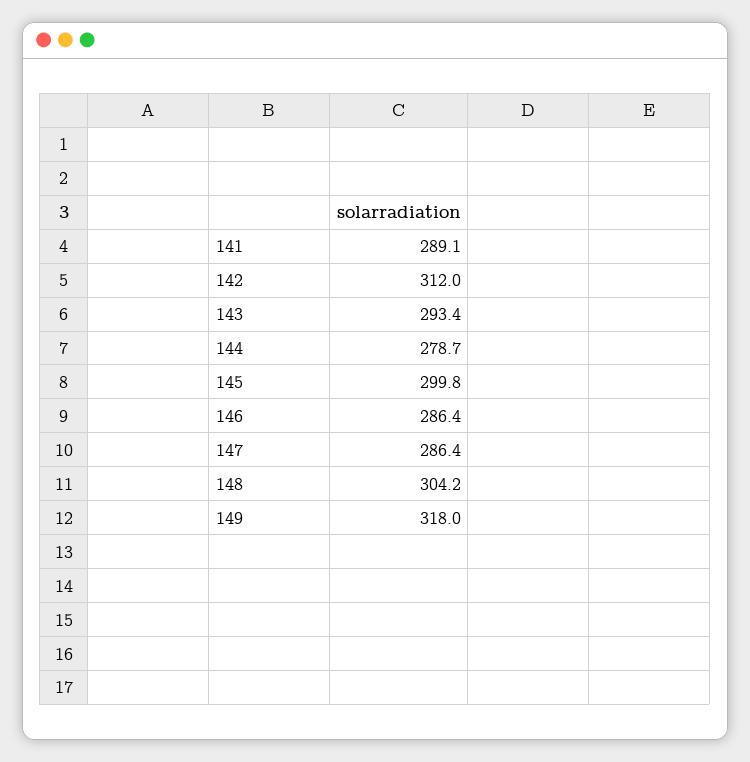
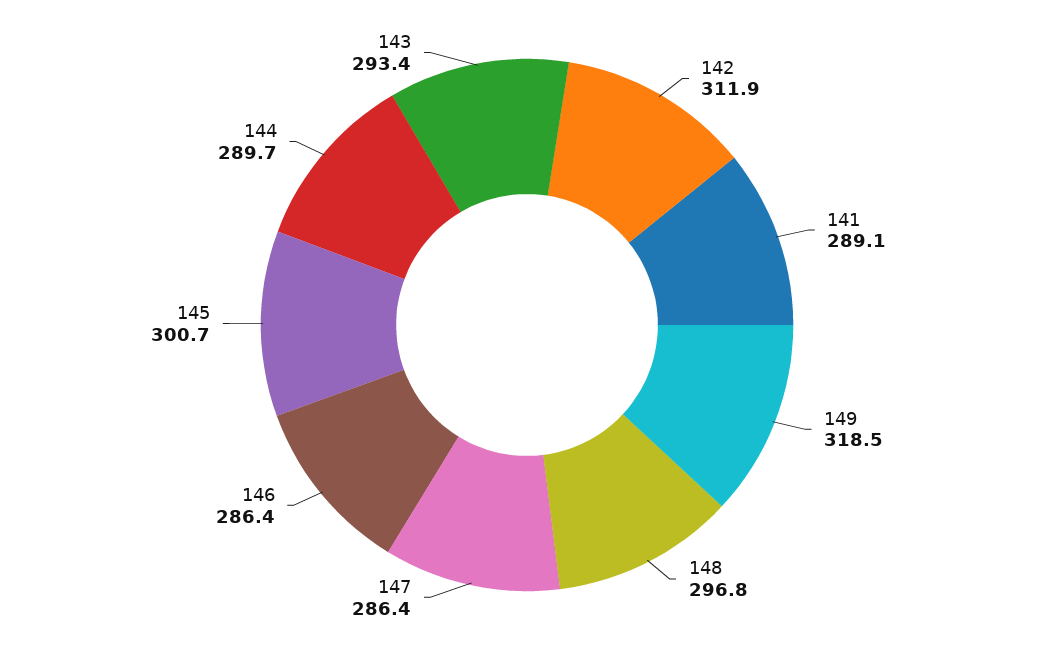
142: 312 -> 311.9
144: 278.7 -> 289.7
145: 299.8 -> 300.7
148: 304.2 -> 296.8
149: 318 -> 318.5

